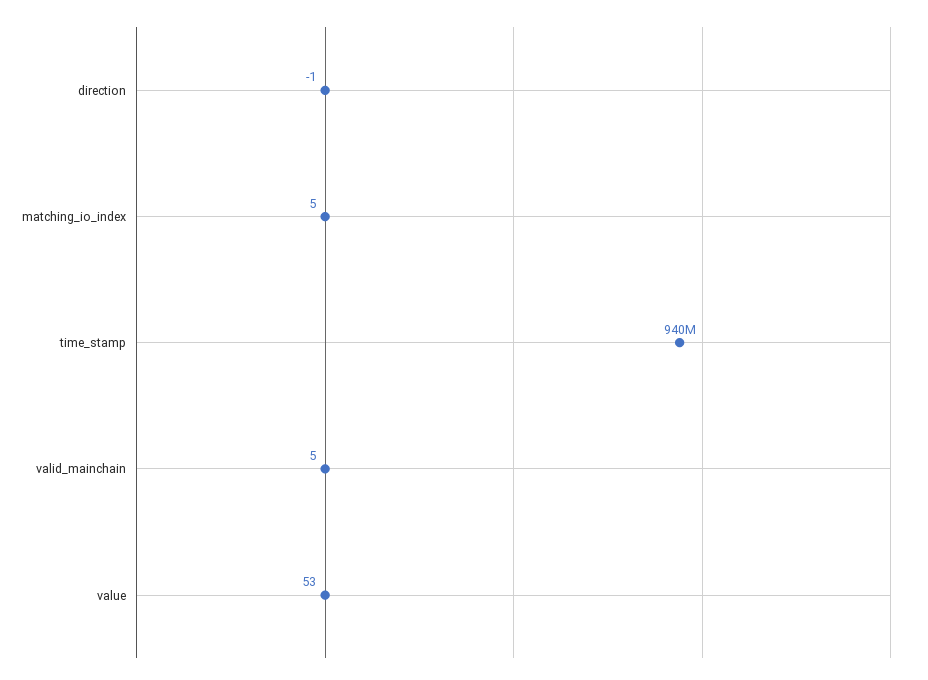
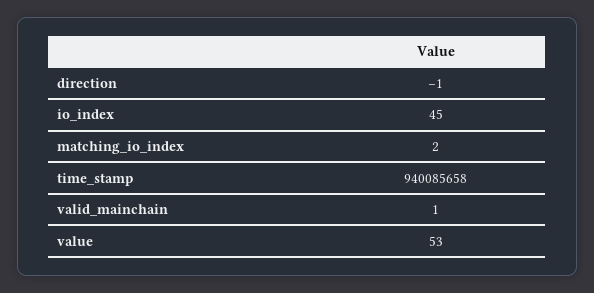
matching_io_index: 5 -> 2
valid_mainchain: 5 -> 1
io_index: none -> 45

